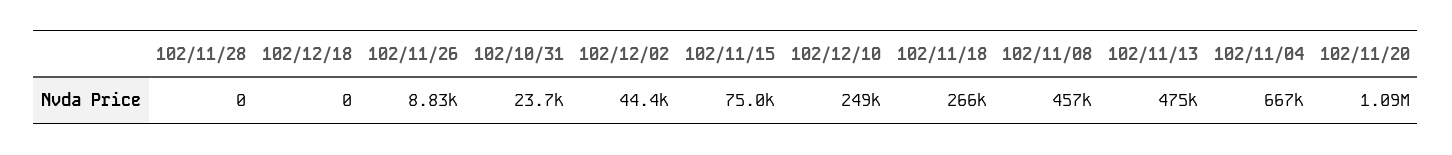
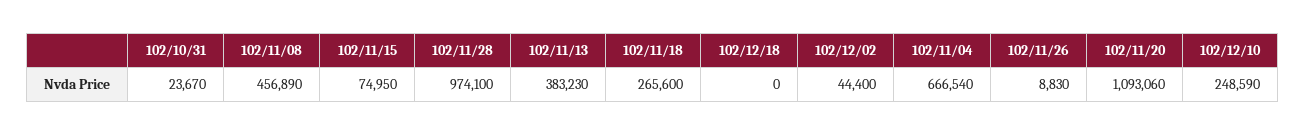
102/11/28: 0 -> 974100
102/11/13: 475000 -> 383230

